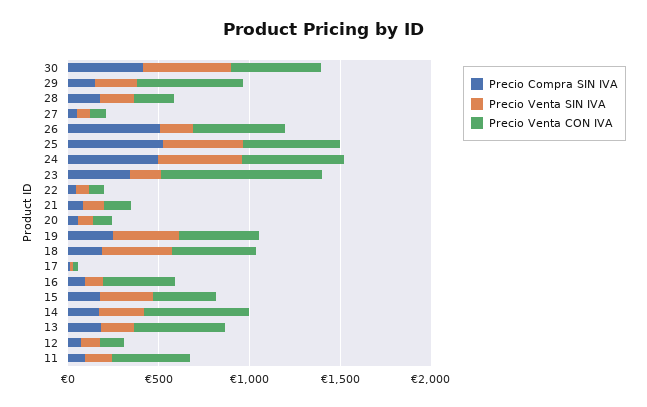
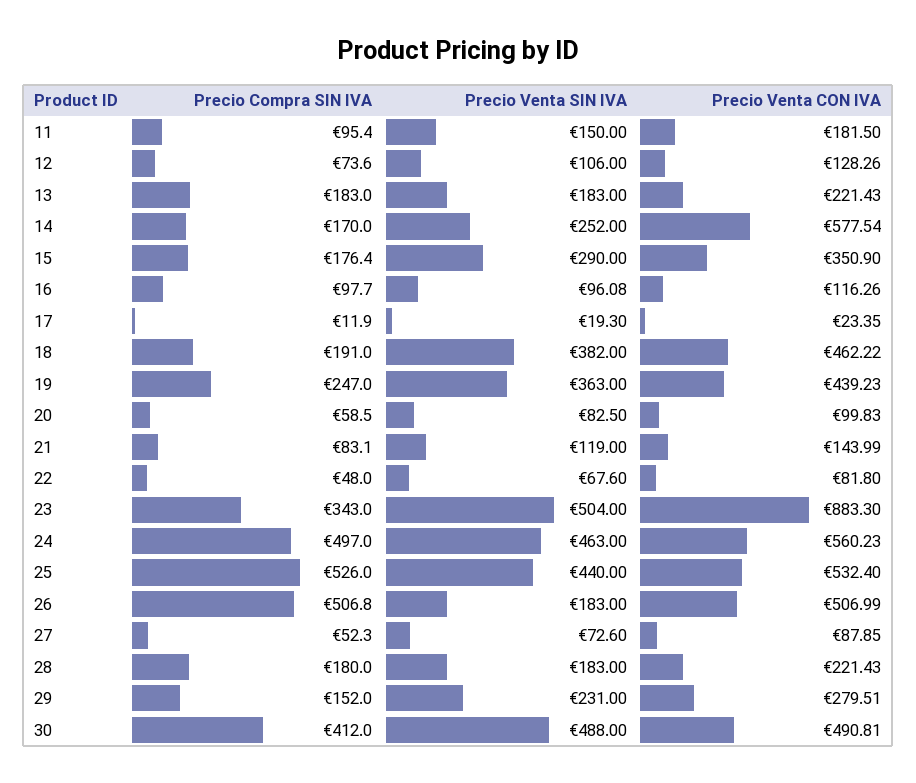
Precio Venta CON IVA, 29: 600 -> 279.51
Precio Venta SIN IVA, 23: 200 -> 504
Precio Venta CON IVA, 16: 400 -> 116.26
Precio Venta CON IVA, 13: 500 -> 221.43
Precio Venta CON IVA, 11: 400 -> 181.5

